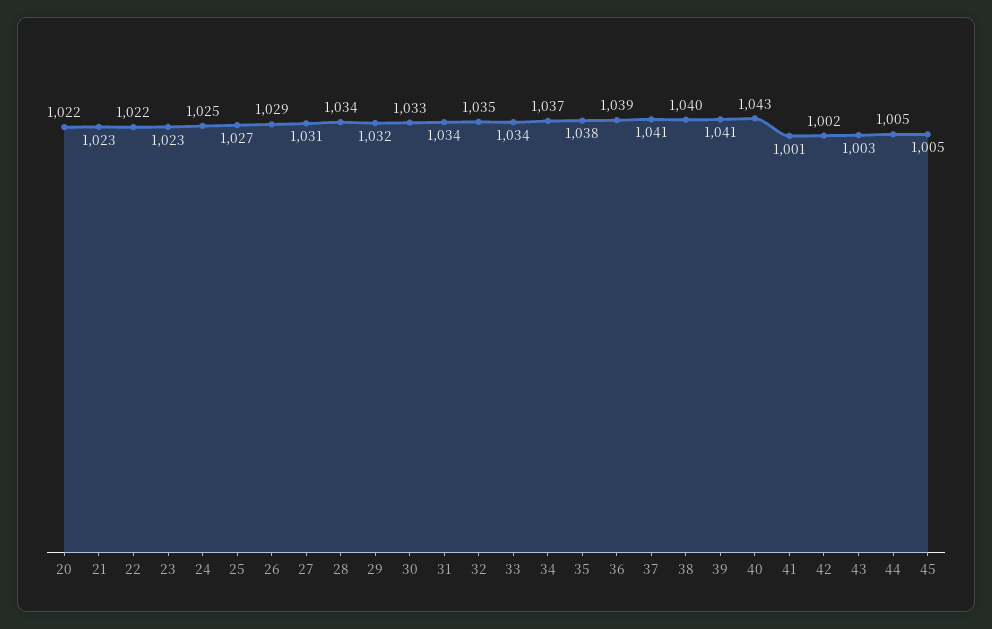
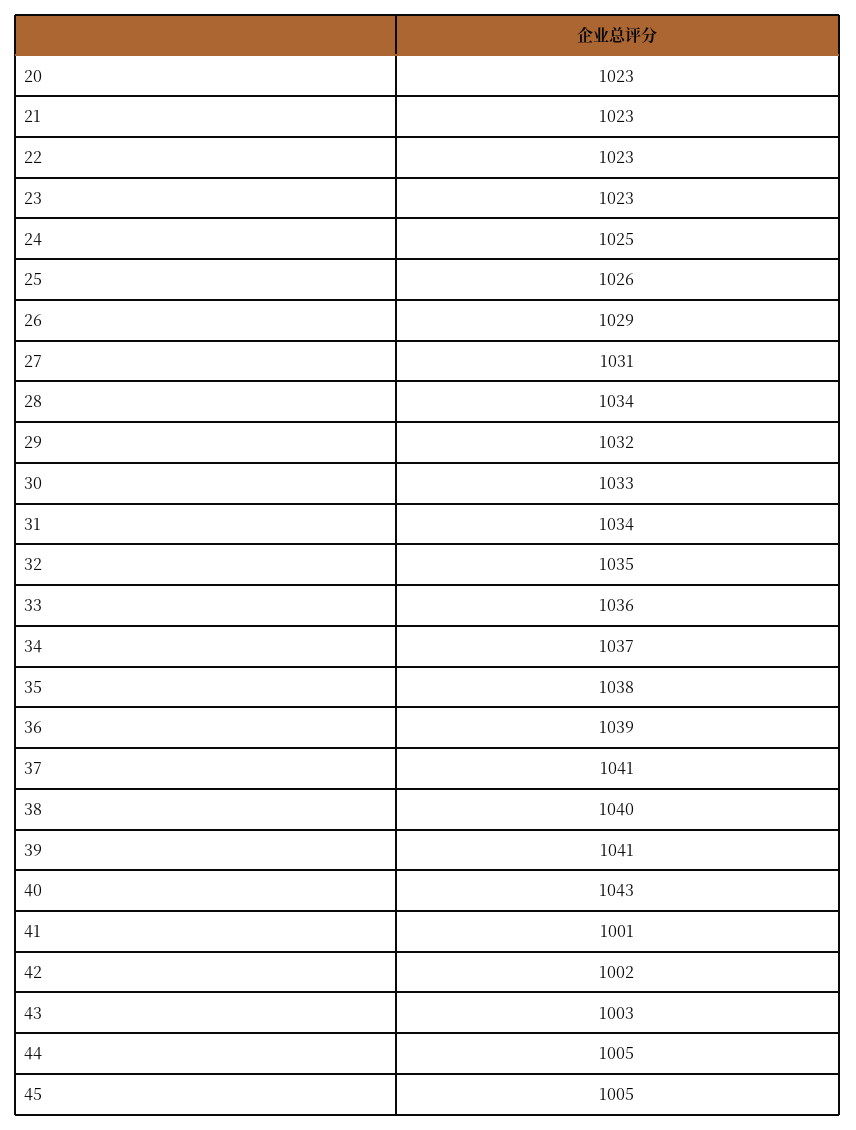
20: 1022 -> 1023
22: 1022 -> 1023
25: 1027 -> 1026
33: 1034 -> 1036

